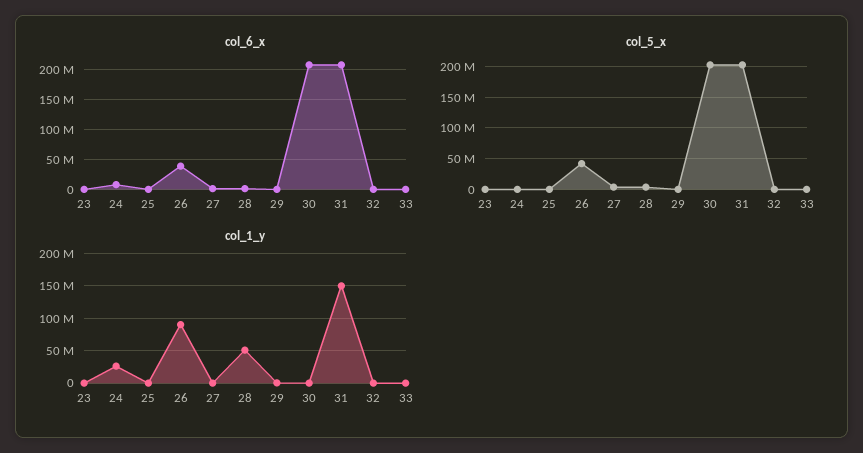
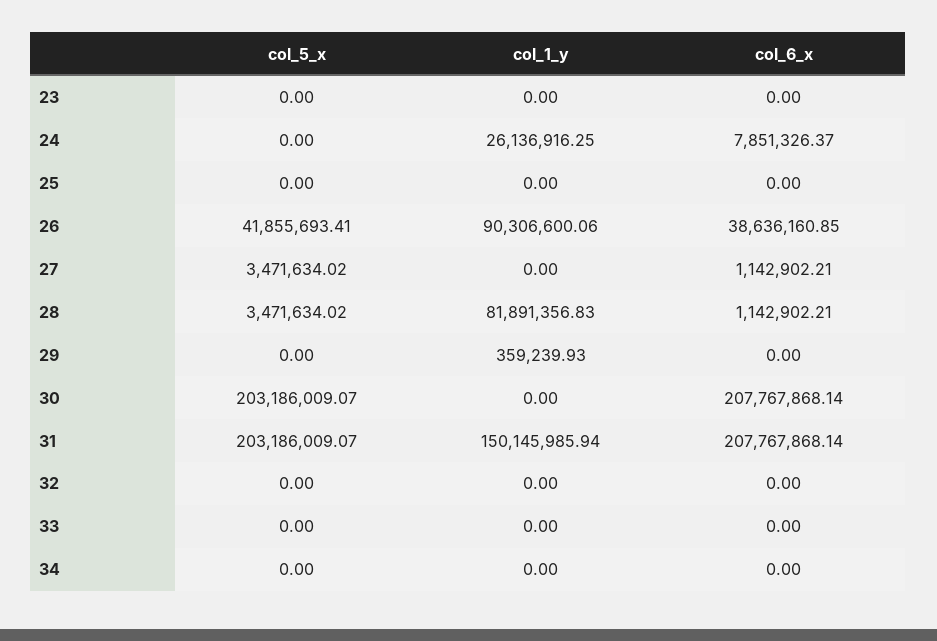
col_1_y, 28: 50000000 -> 81891356.83
col_5_x, 34: none -> 0
col_1_y, 34: none -> 0
col_6_x, 34: none -> 0

